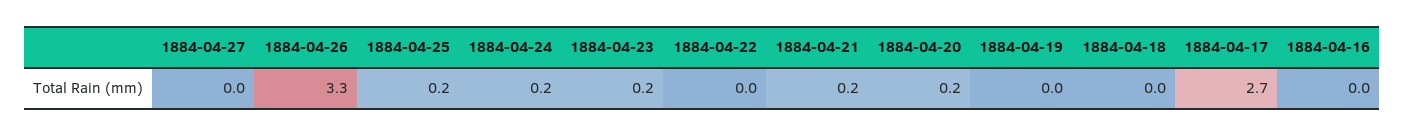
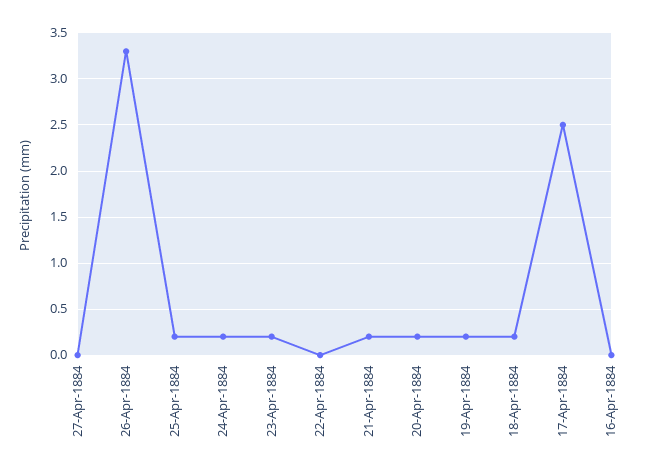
1884-04-19: 0 -> 0.2
1884-04-18: 0 -> 0.2
1884-04-17: 2.7 -> 2.5

